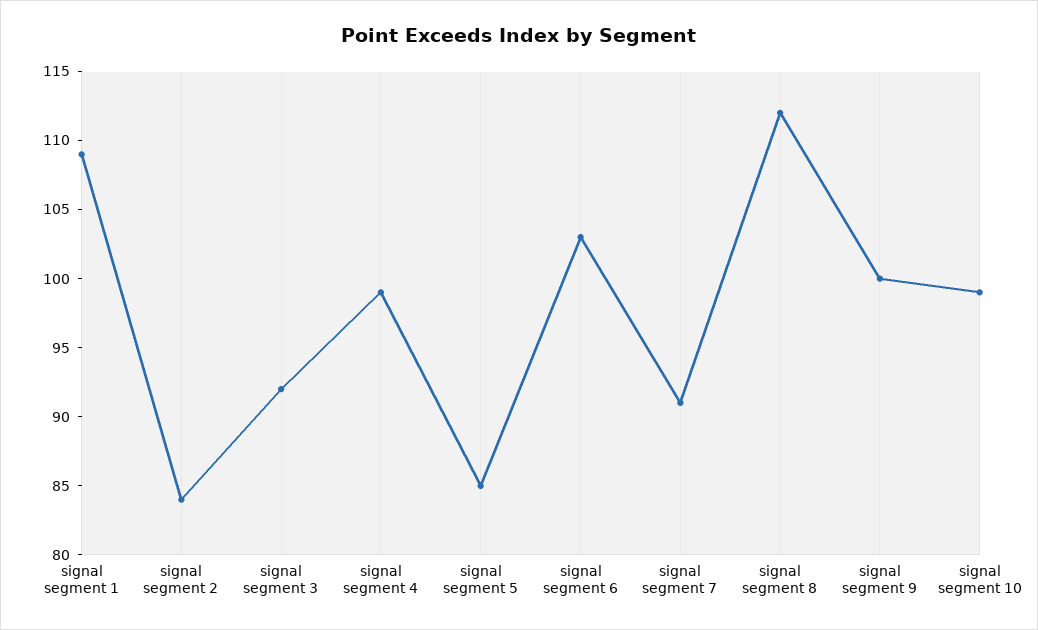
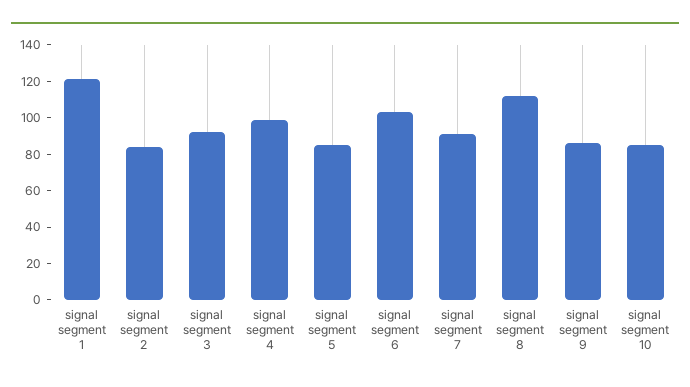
signal segment 1: 109 -> 120
signal segment 9: 100 -> 85
signal segment 10: 99 -> 85

